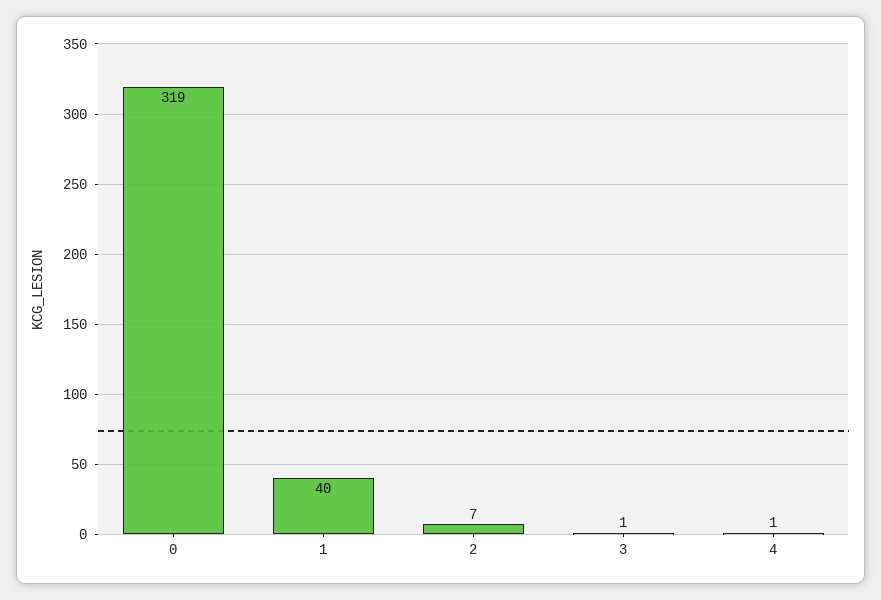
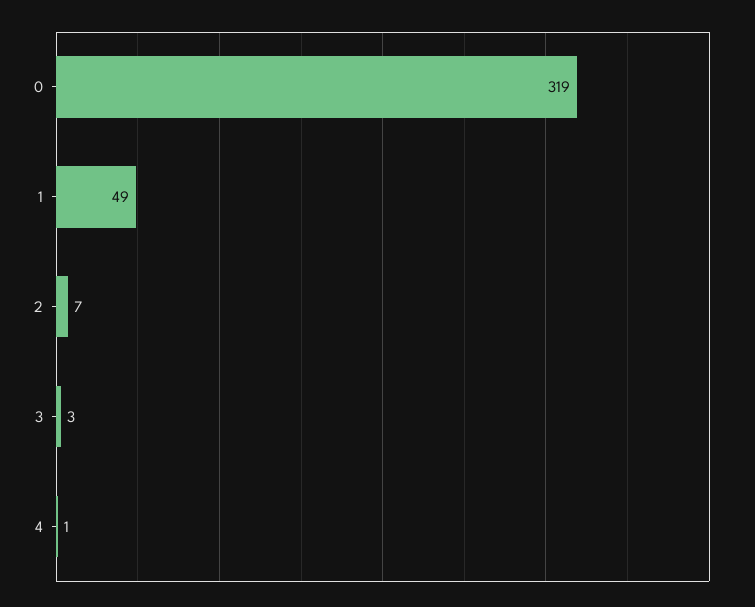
1: 40 -> 49
3: 1 -> 3

